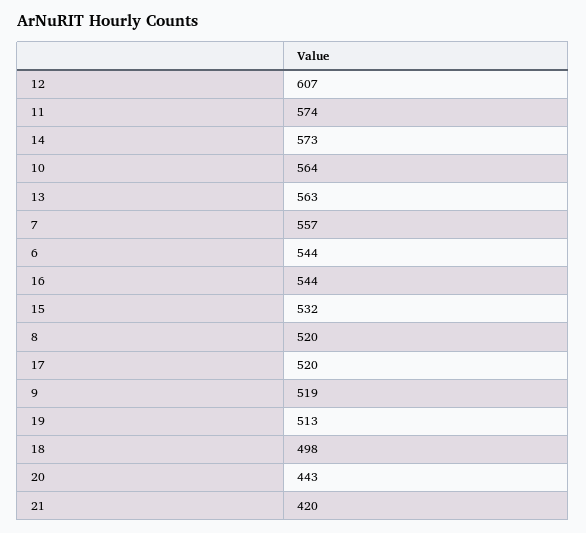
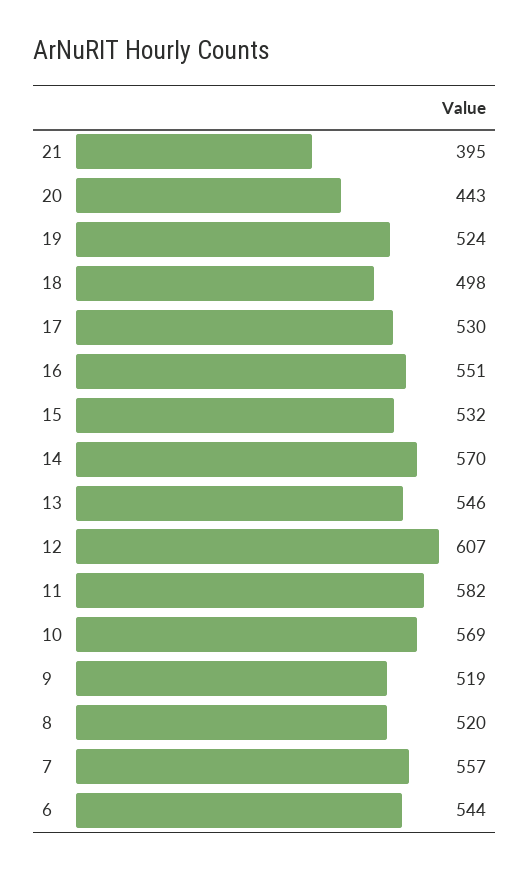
11: 574 -> 582
14: 573 -> 570
10: 564 -> 569
13: 563 -> 546
16: 544 -> 551
17: 520 -> 530
19: 513 -> 524
21: 420 -> 395

